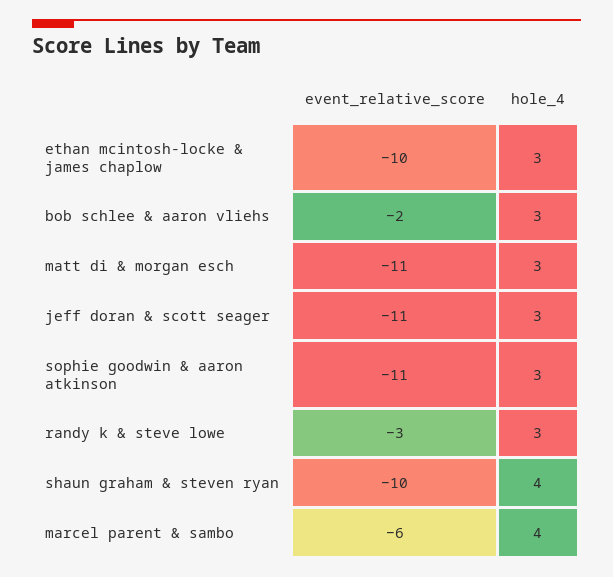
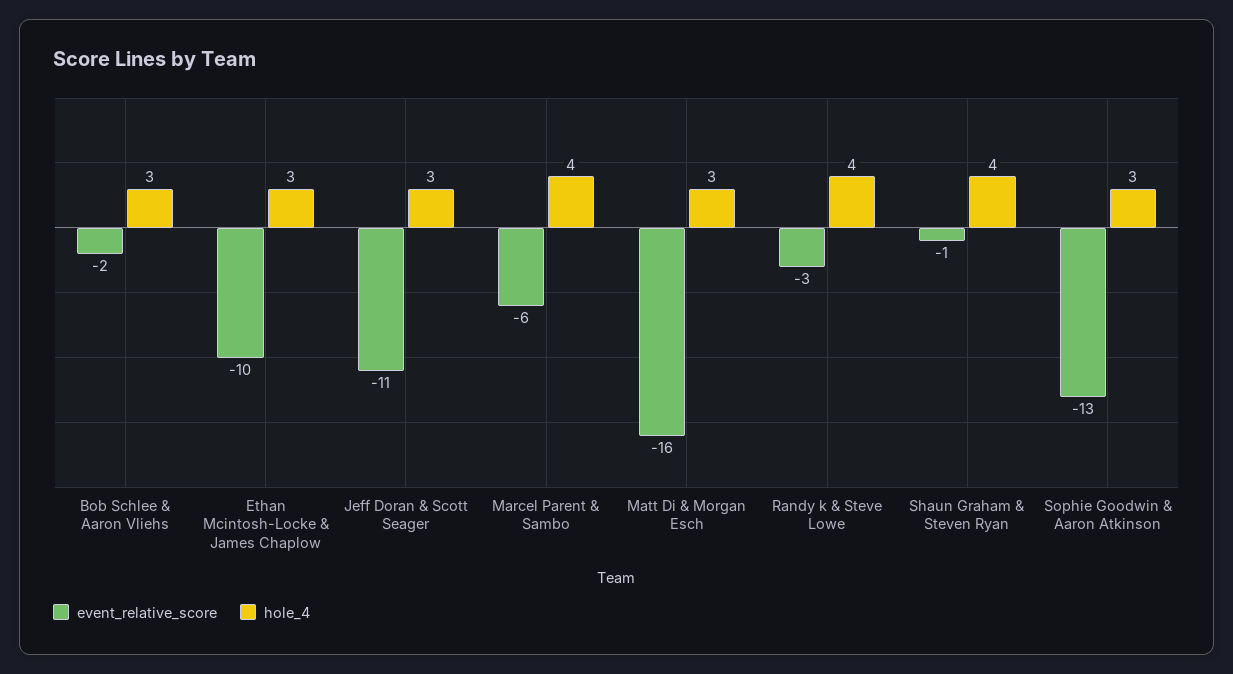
event_relative_score, matt di & morgan esch: -11 -> -16
event_relative_score, sophie goodwin & aaron atkinson: -11 -> -13
hole_4, randy k & steve lowe: 3 -> 4
event_relative_score, shaun graham & steven ryan: -10 -> -1

